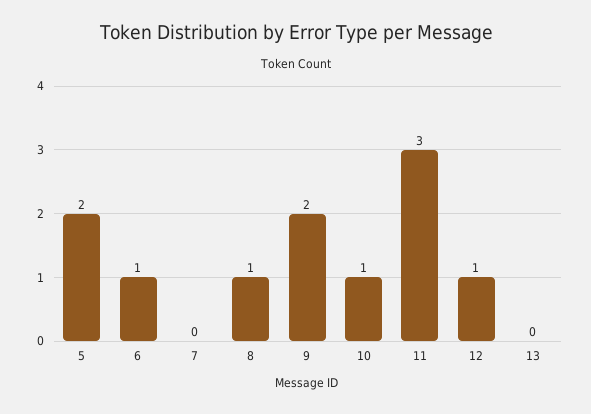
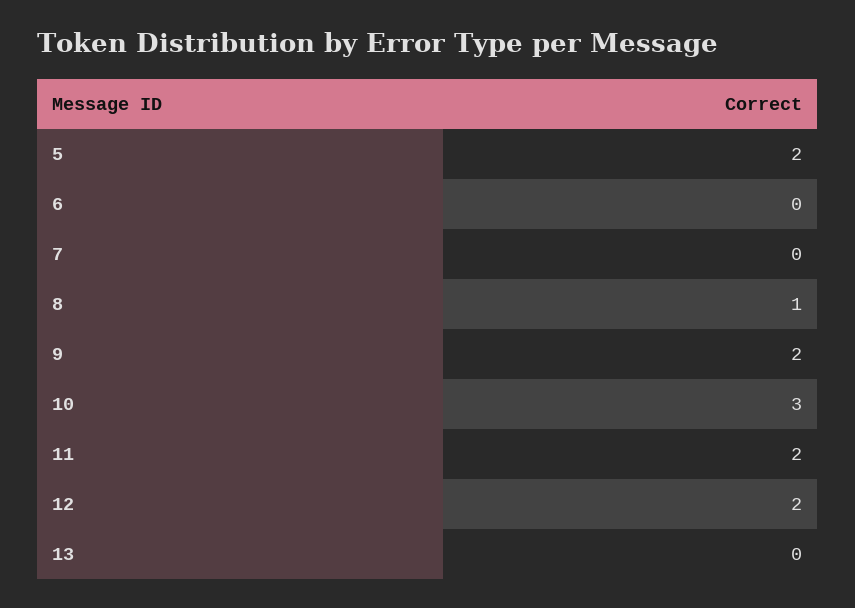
6: 1 -> 0
10: 1 -> 3
11: 3 -> 2
12: 1 -> 2

